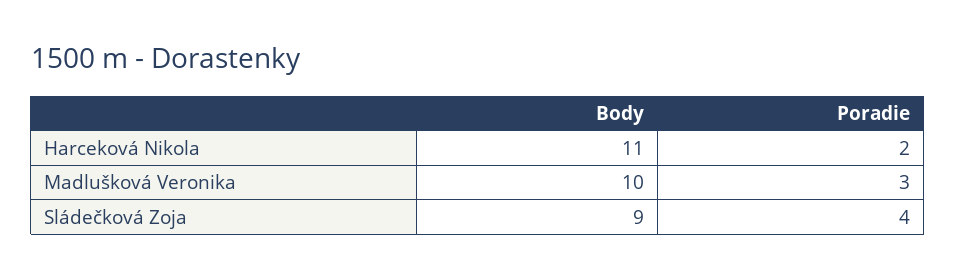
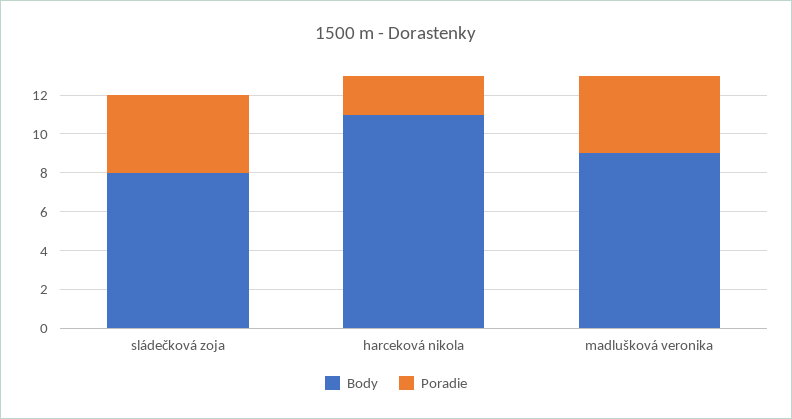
Body, Madlušková Veronika: 10 -> 9
Poradie, Madlušková Veronika: 3 -> 4
Body, Sládečková Zoja: 9 -> 8

